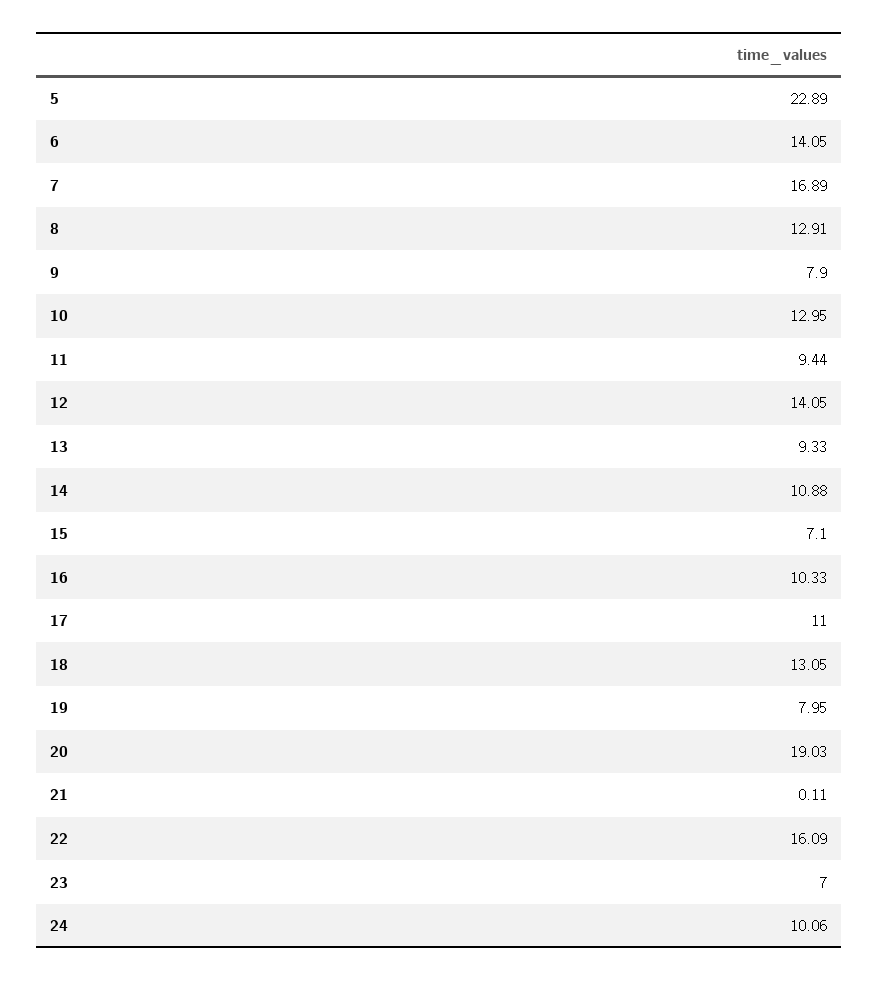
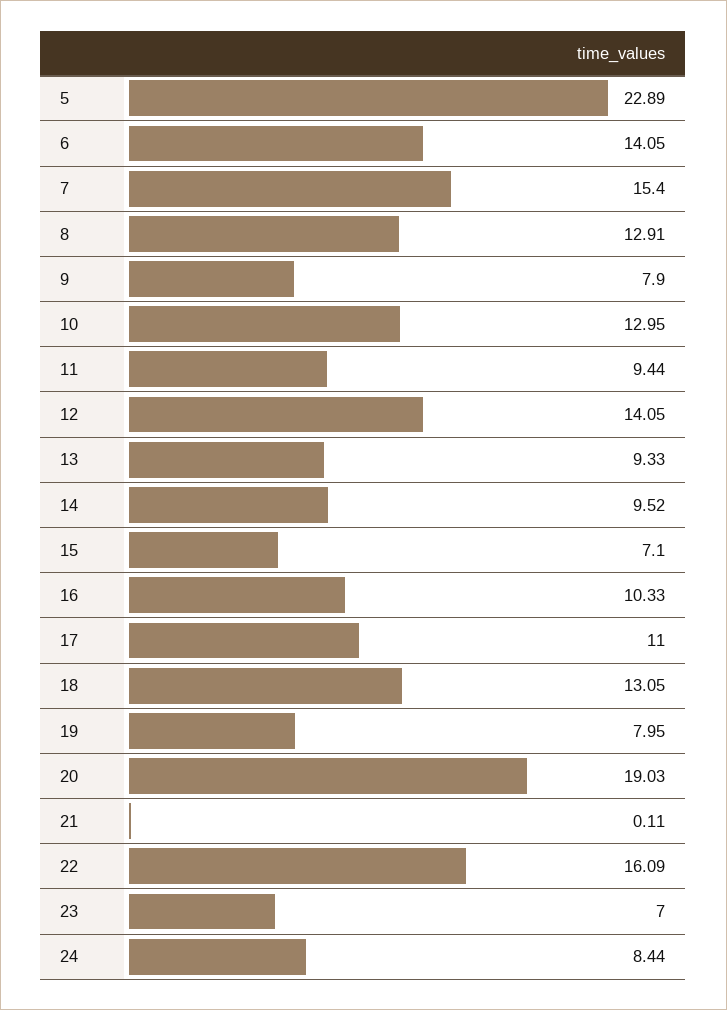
7: 16.89 -> 15.4
14: 10.88 -> 9.52
24: 10.06 -> 8.44

